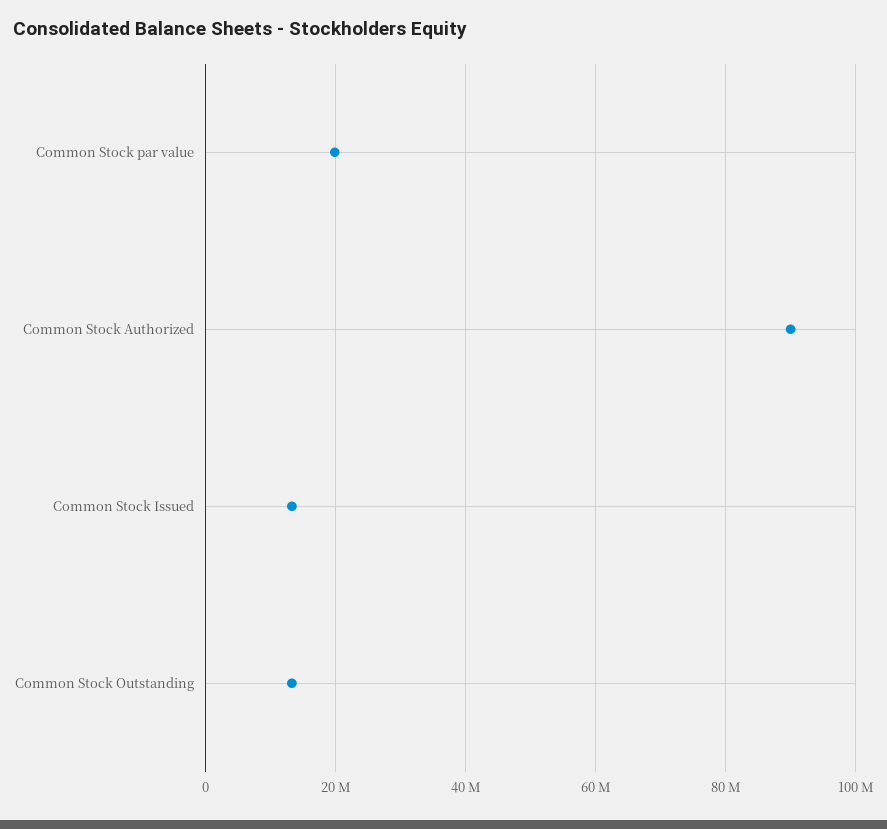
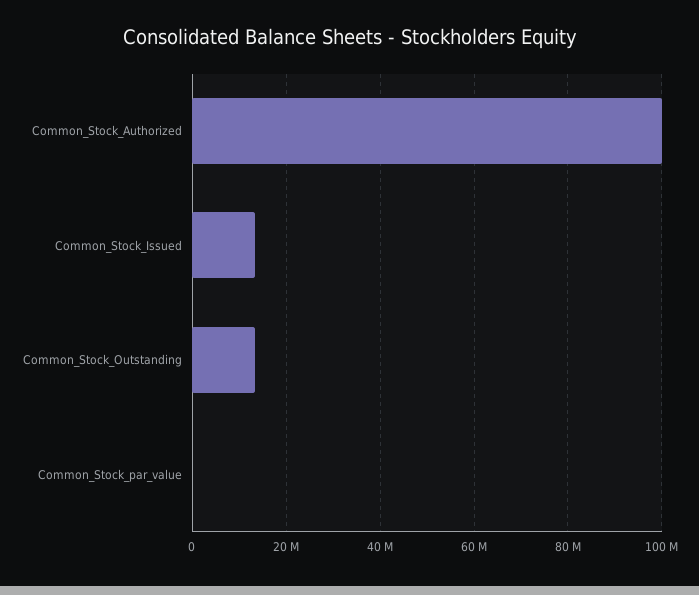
Common Stock par value: 20000000 -> 0
Common Stock Authorized: 90000000 -> 100000000

